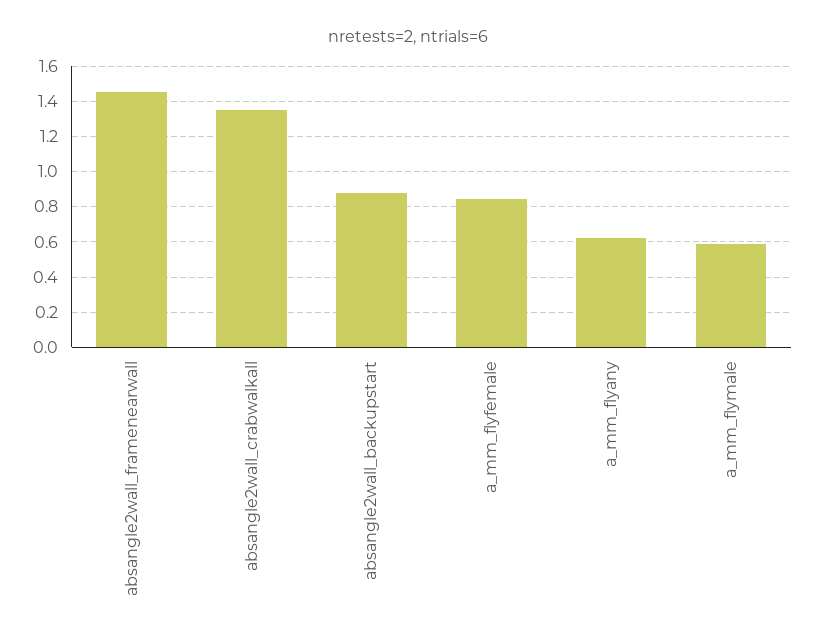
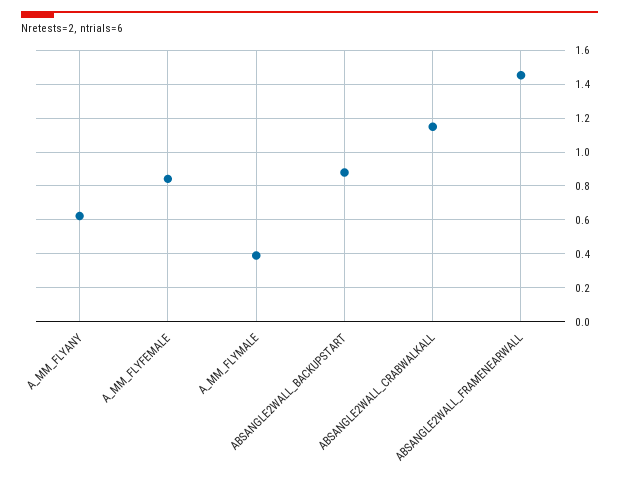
absangle2wall_crabwalkall: 1.35 -> 1.15
a_mm_flymale: 0.6 -> 0.4

